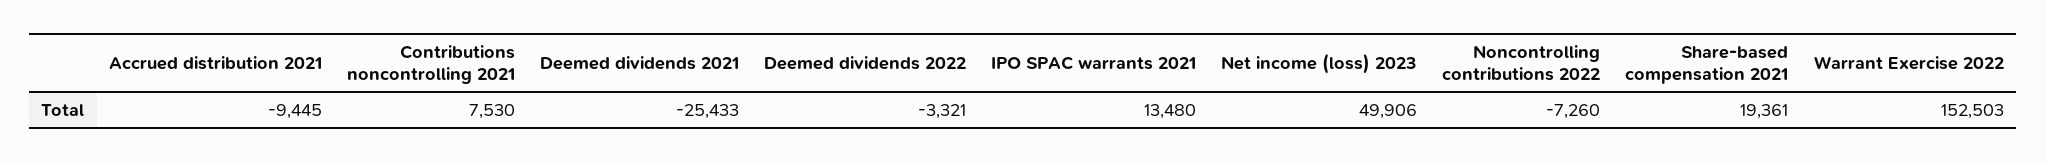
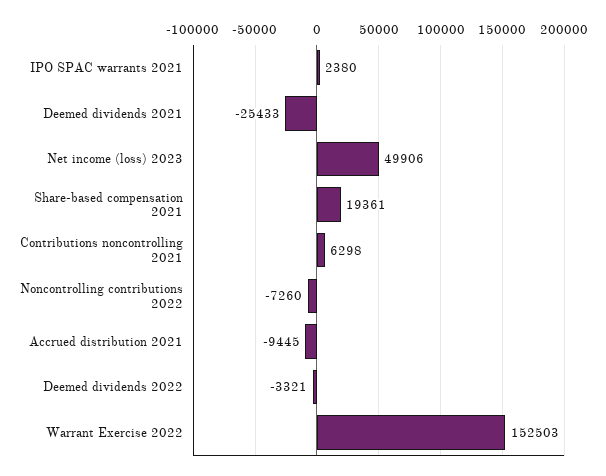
Contributions noncontrolling 2021: 7530 -> 6298
IPO SPAC warrants 2021: 13480 -> 2380

